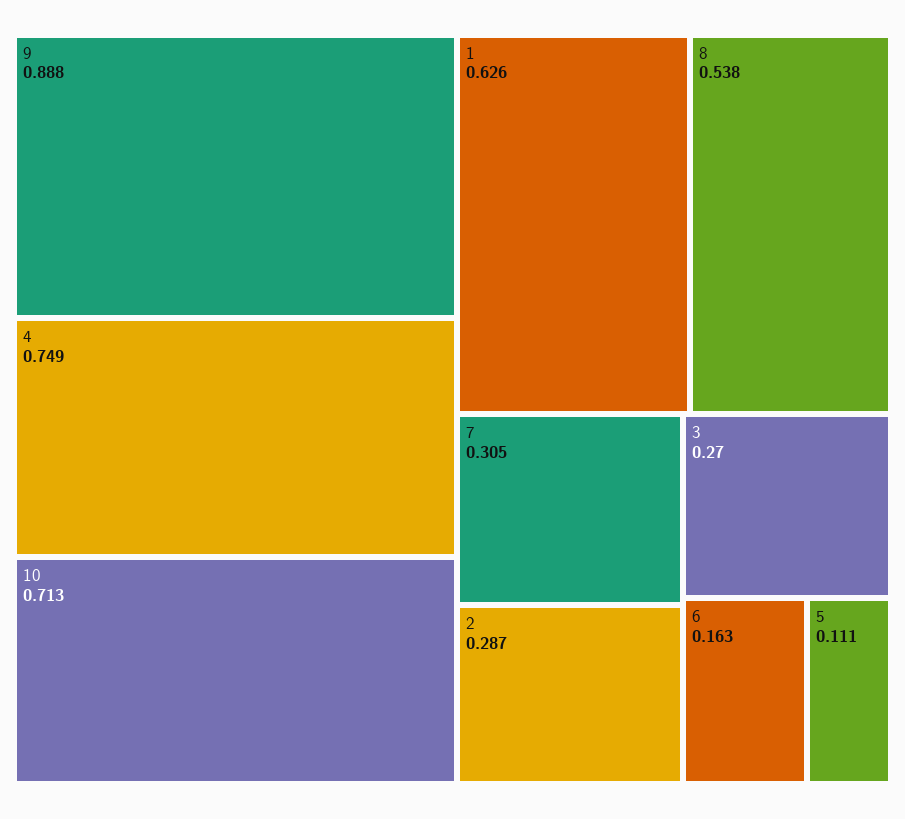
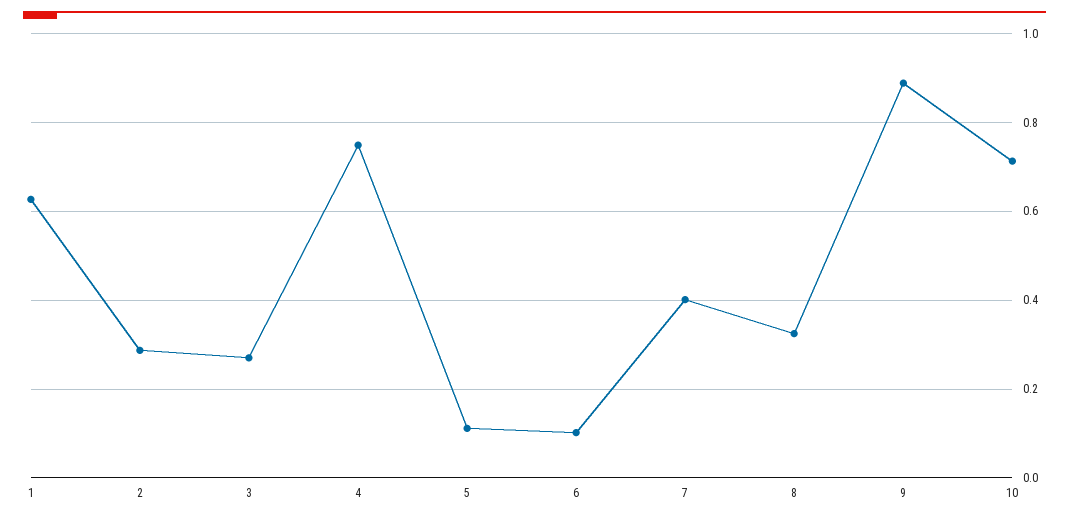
8: 0.538 -> 0.32
7: 0.305 -> 0.4
6: 0.163 -> 0.1

